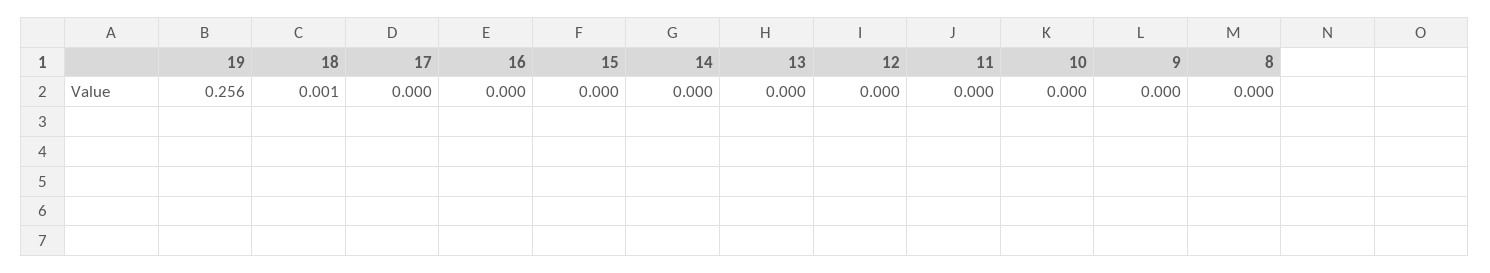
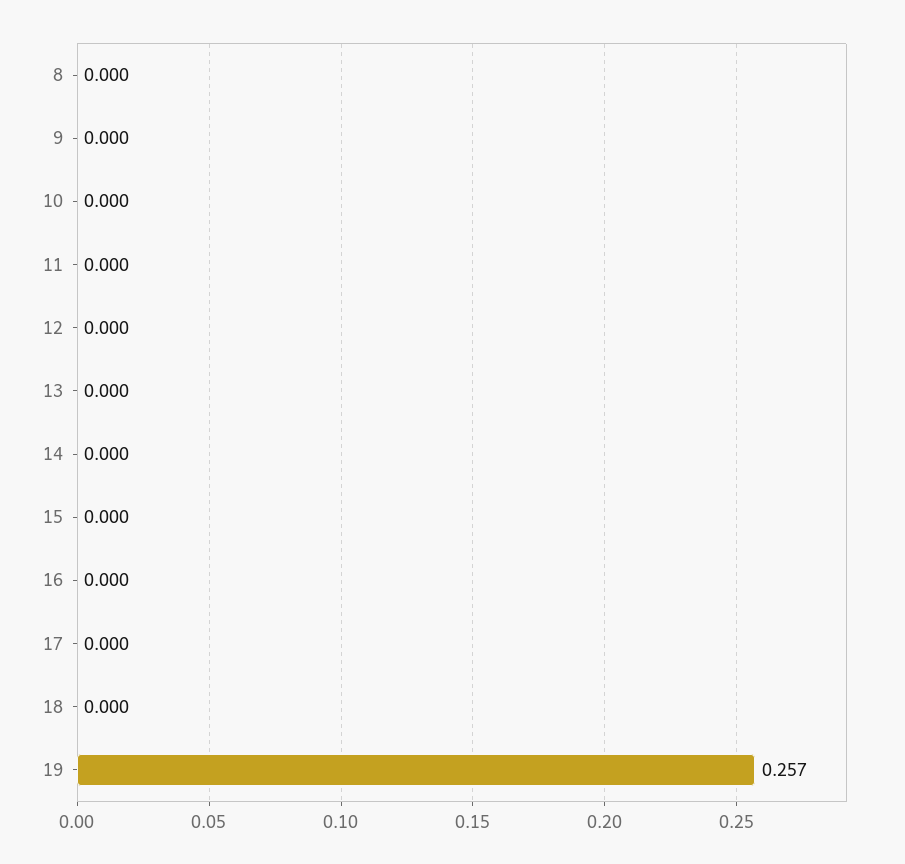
19: 0.256 -> 0.257
18: 0.001 -> 0

